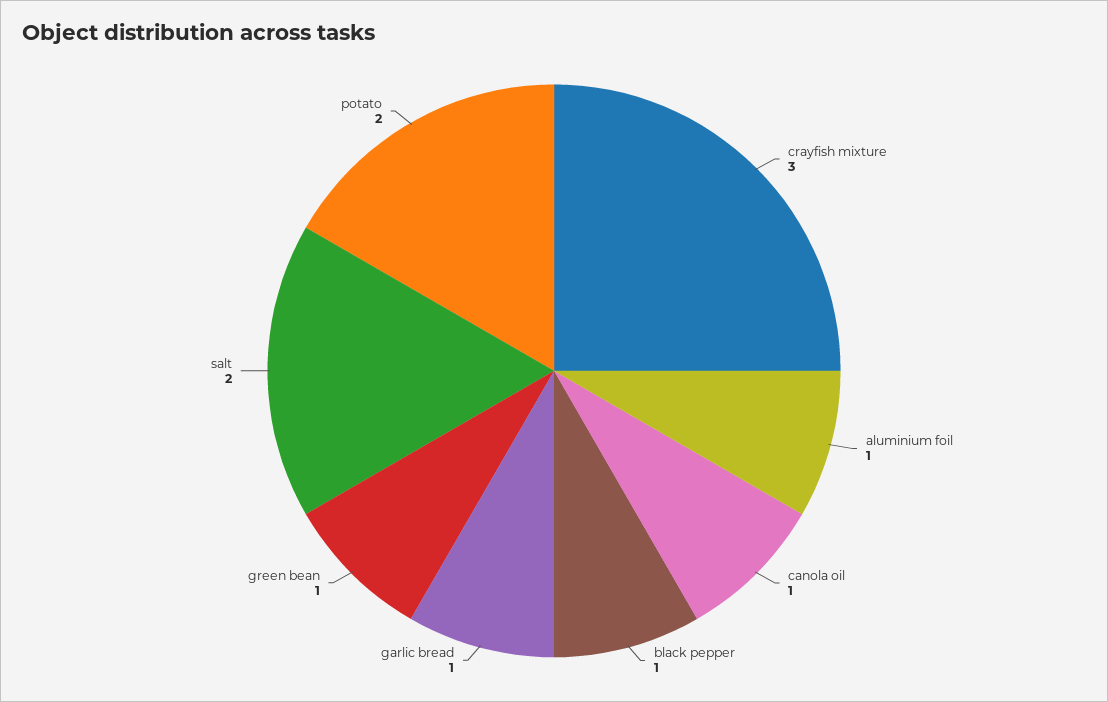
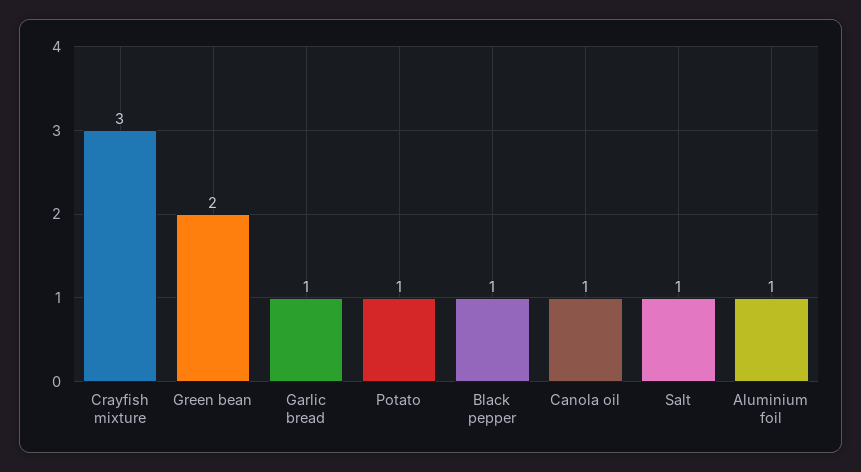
green bean: 1 -> 2
salt: 2 -> 1
potato: 2 -> 1

